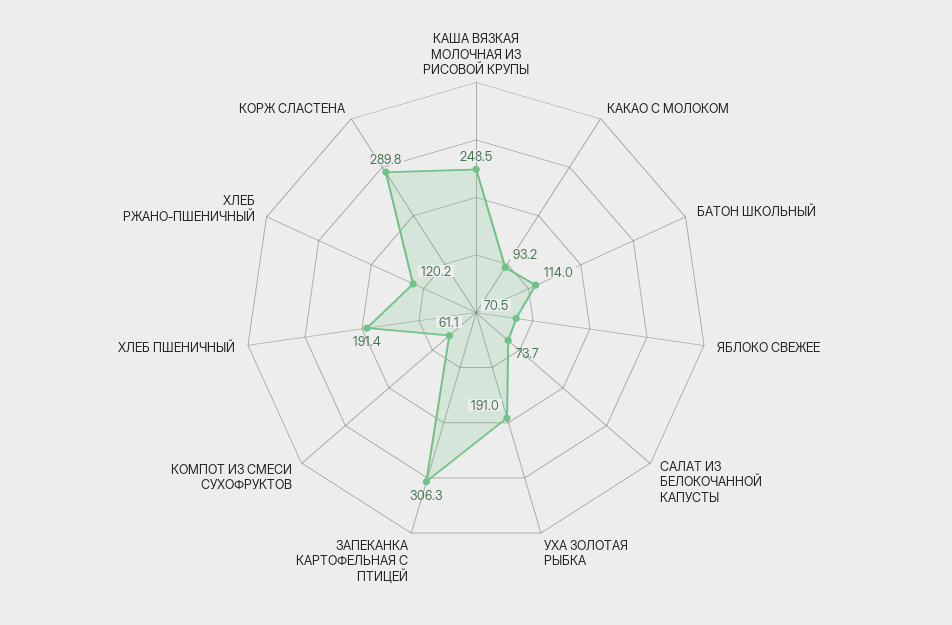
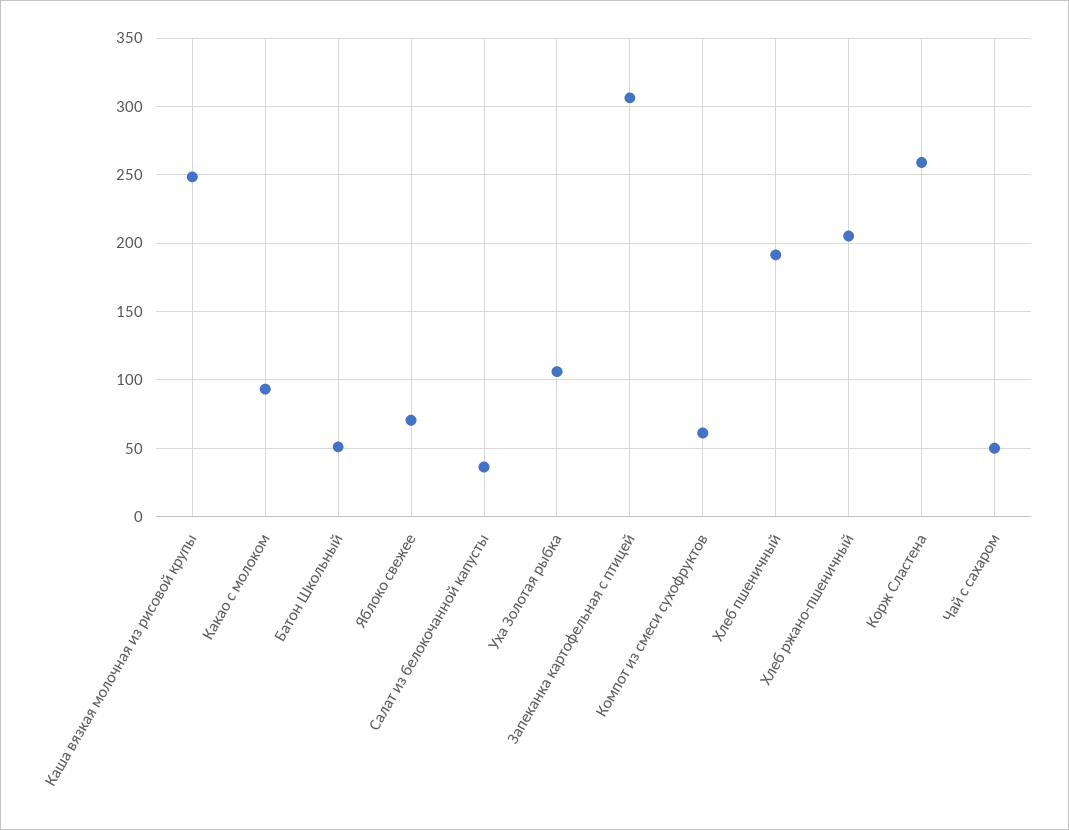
БАТОН ШКОЛЬНЫЙ: 114 -> 50
САЛАТ ИЗ БЕЛОКОЧАННОЙ КАПУСТЫ: 73.7 -> 35
УХА ЗОЛОТАЯ РЫБКА: 191 -> 105
ХЛЕБ РЖАНО-ПШЕНИЧНЫЙ: 120.2 -> 205
КОРЖ СЛАСТЕНА: 289.8 -> 260
Чай с сахаром: none -> 50

